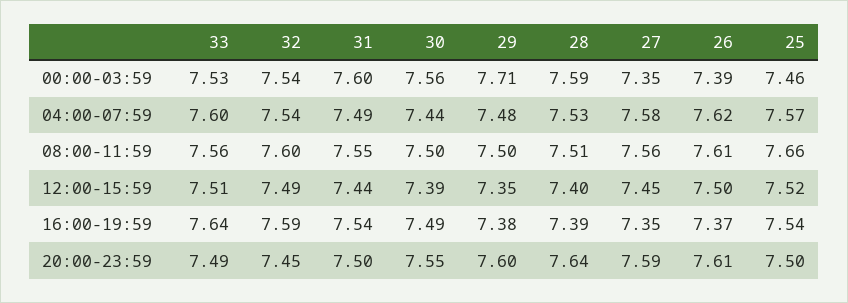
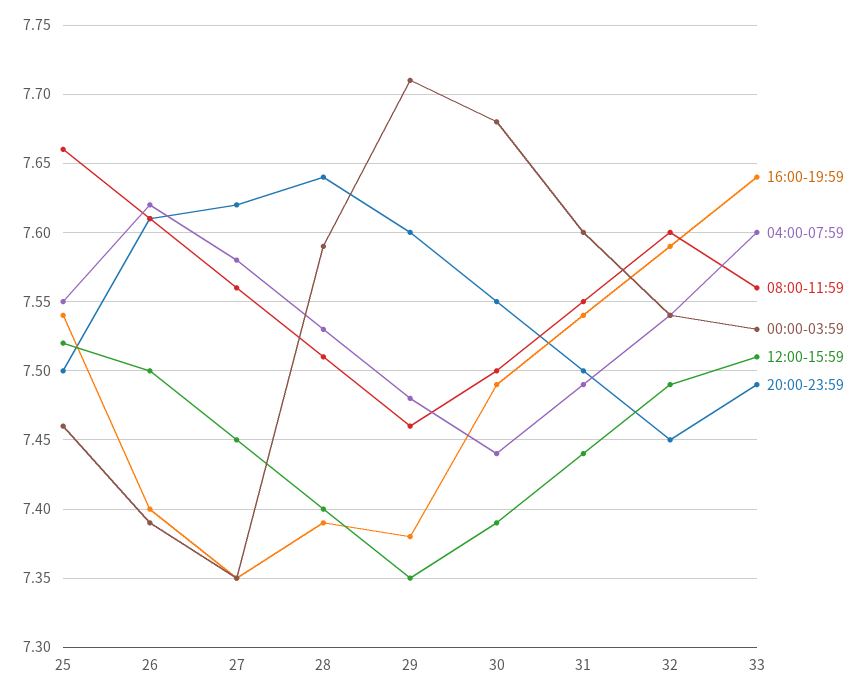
00:00-03:59, 30: 7.56 -> 7.68
04:00-07:59, 25: 7.57 -> 7.55
08:00-11:59, 29: 7.5 -> 7.46
16:00-19:59, 26: 7.37 -> 7.4
20:00-23:59, 27: 7.59 -> 7.62

